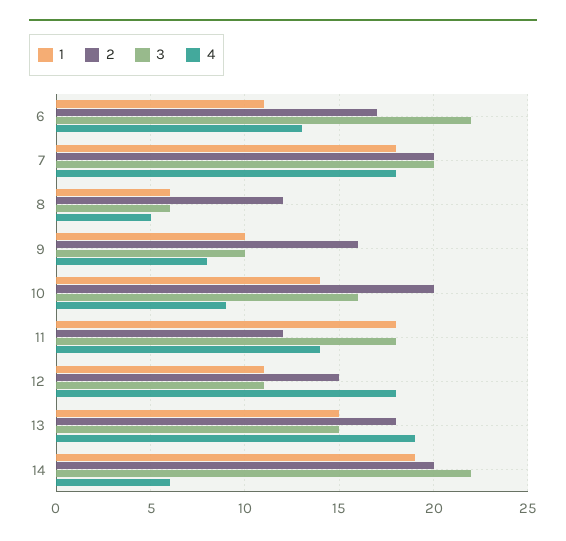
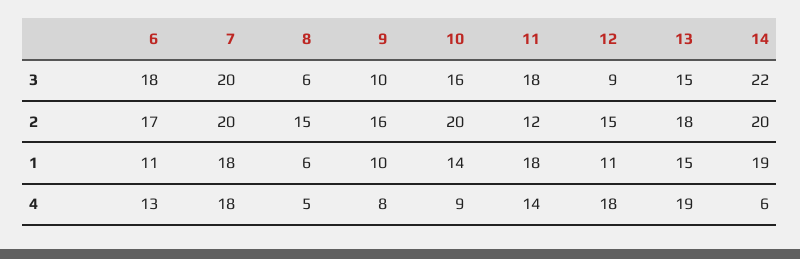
3, 6: 22 -> 18
2, 8: 12 -> 15
3, 12: 11 -> 9

